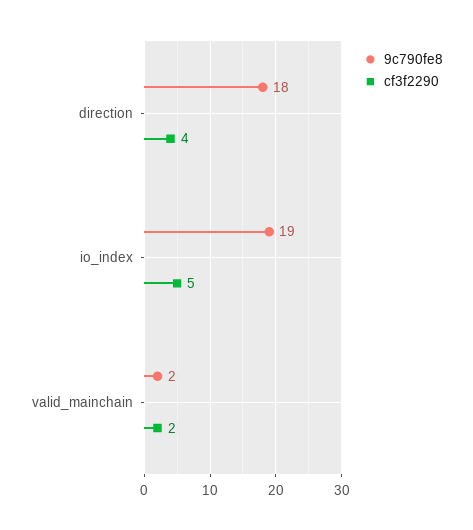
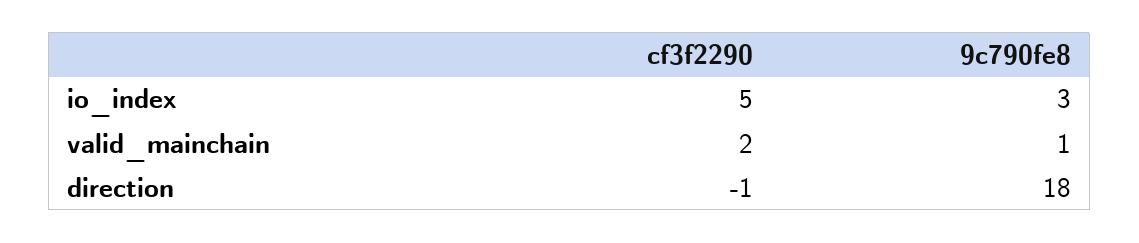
cf3f2290, direction: 4 -> -1
9c790fe8, io_index: 19 -> 3
9c790fe8, valid_mainchain: 2 -> 1

